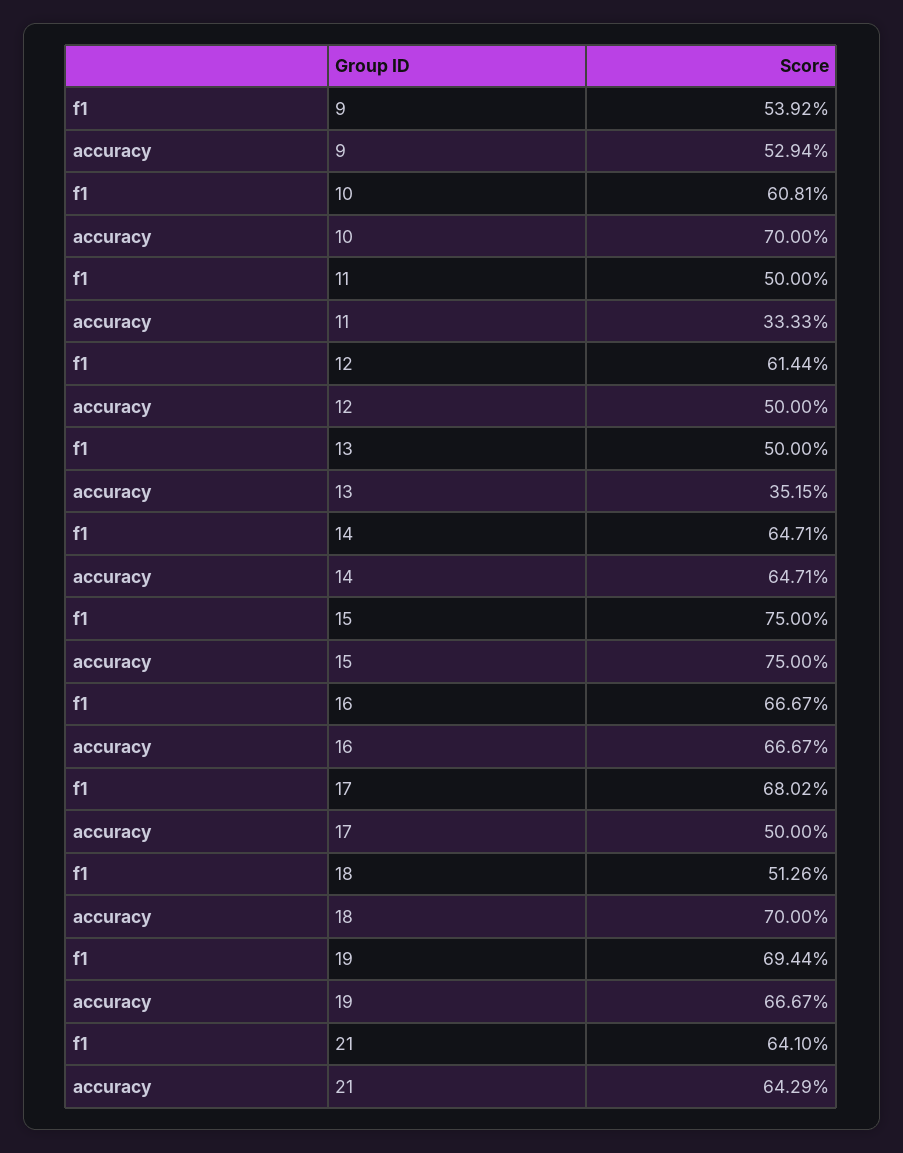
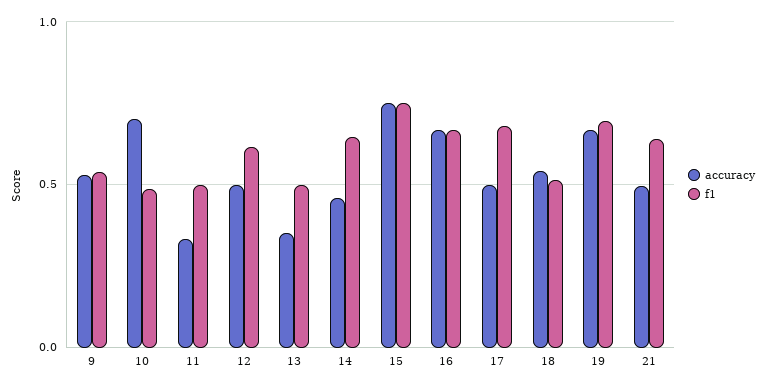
f1, 10: 0.6081 -> 0.5
accuracy, 14: 0.6471 -> 0.45
accuracy, 18: 0.7 -> 0.55
accuracy, 21: 0.6429 -> 0.5

